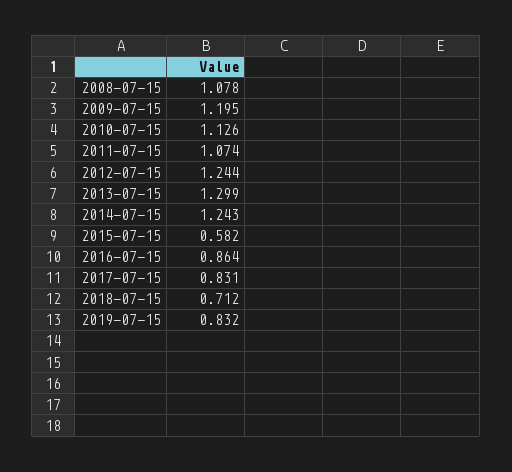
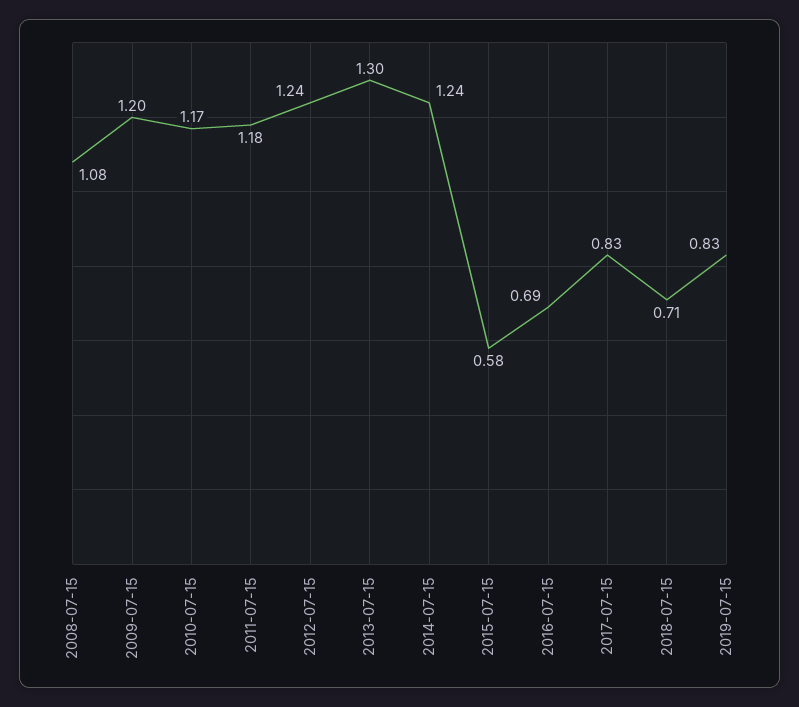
2010-07-15: 1.126 -> 1.17
2011-07-15: 1.074 -> 1.18
2016-07-15: 0.864 -> 0.69

